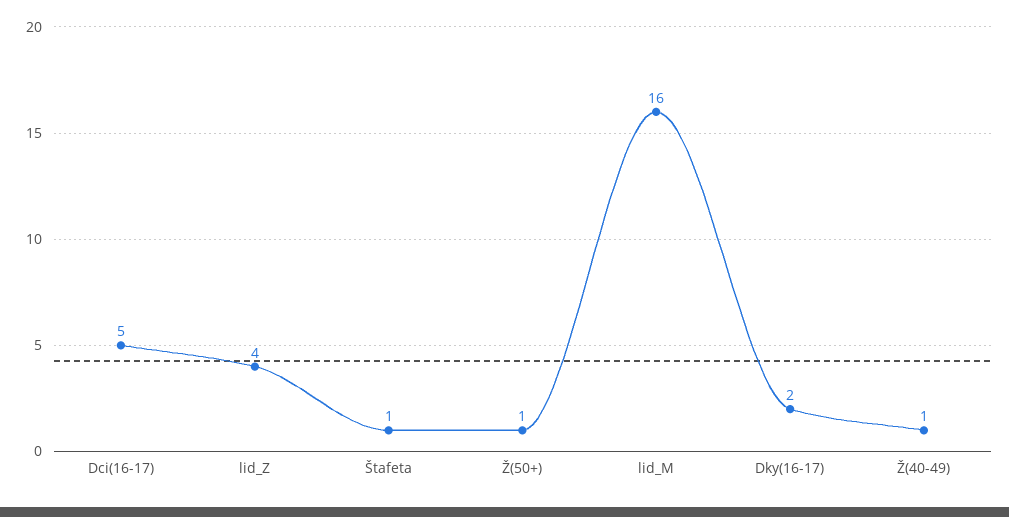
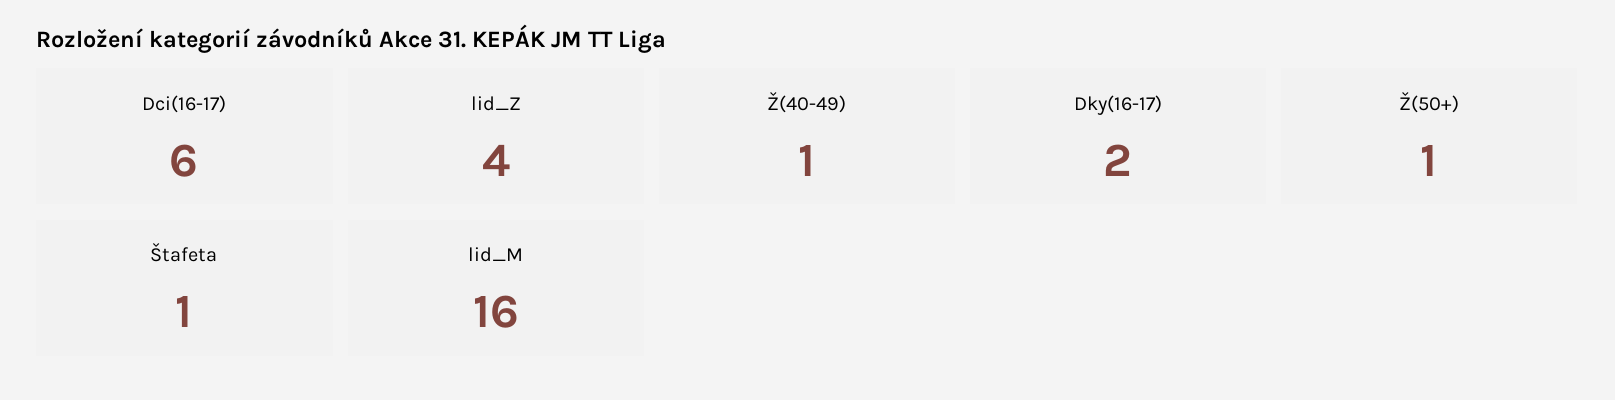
Dci(16-17): 5 -> 6

